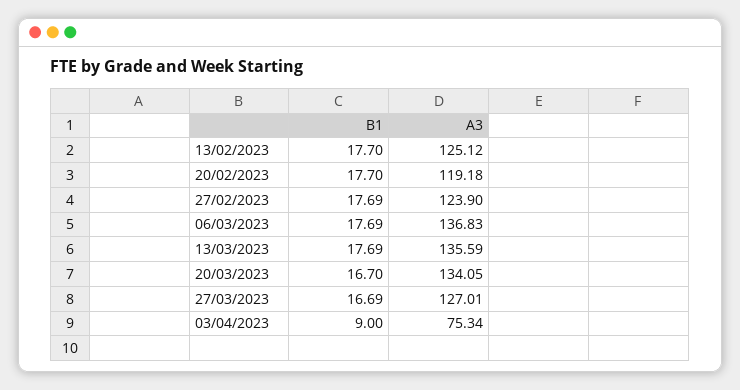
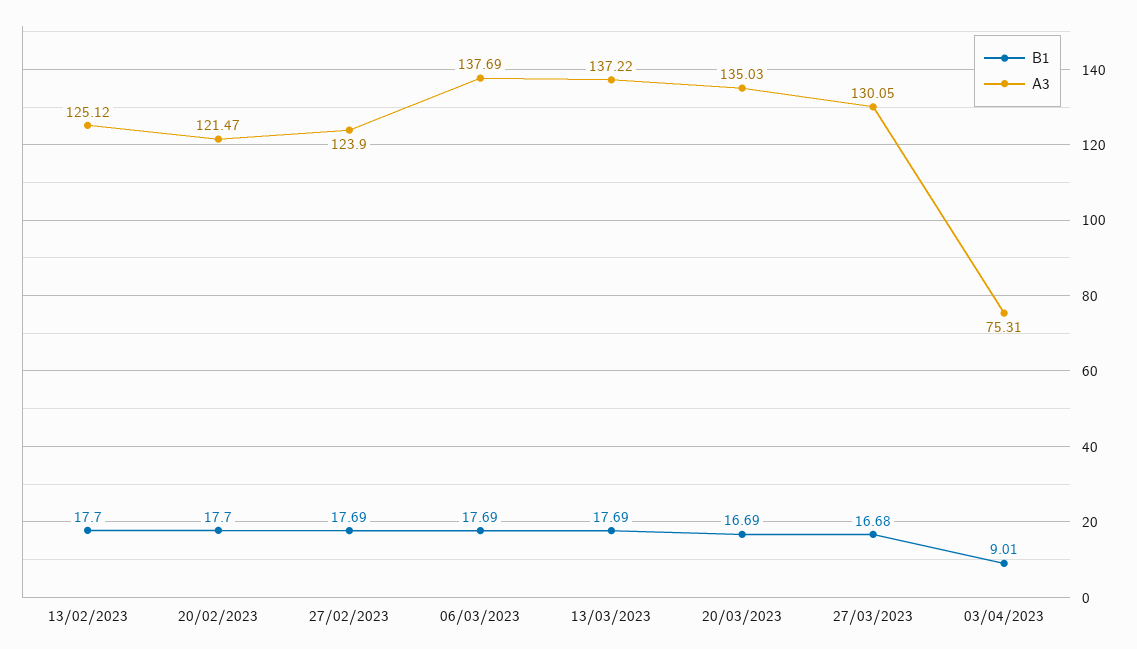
A3, 20/02/2023: 119.18 -> 121.47
A3, 06/03/2023: 136.83 -> 137.69
A3, 13/03/2023: 135.59 -> 137.22
B1, 20/03/2023: 16.7 -> 16.69
A3, 20/03/2023: 134.05 -> 135.03
B1, 27/03/2023: 16.69 -> 16.68
A3, 27/03/2023: 127.01 -> 130.05
B1, 03/04/2023: 9 -> 9.01
A3, 03/04/2023: 75.34 -> 75.31

